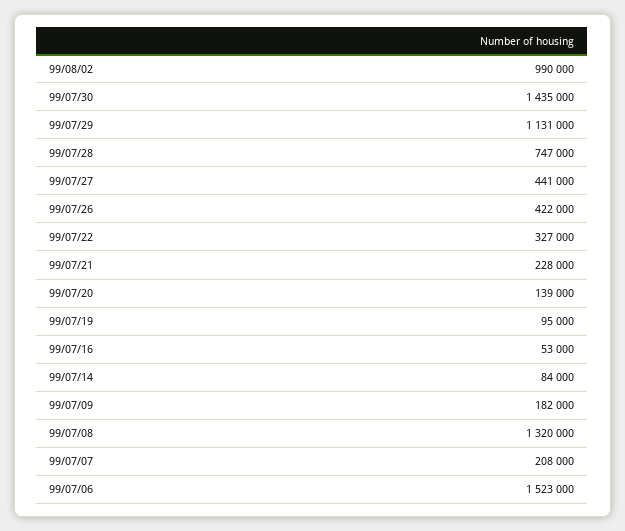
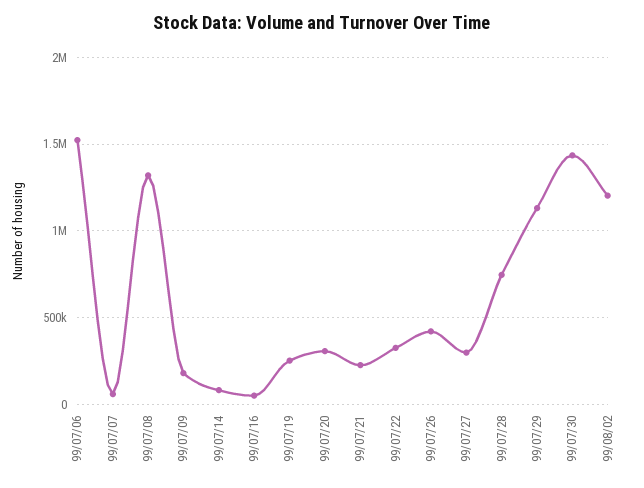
99/08/02: 990000 -> 1200000
99/07/27: 441000 -> 300000
99/07/20: 139000 -> 300000
99/07/19: 95000 -> 250000
99/07/07: 208000 -> 50000

